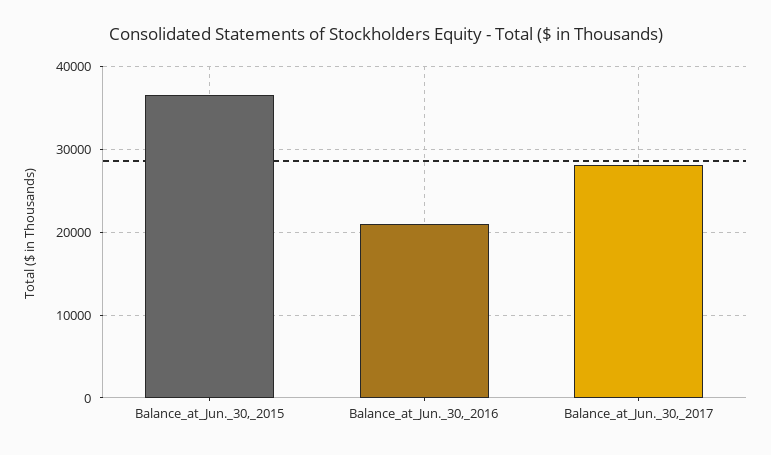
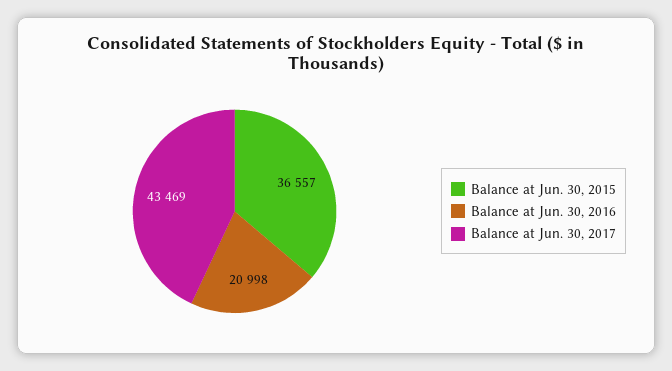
Balance_at_Jun._30,_2017: 28000 -> 43469

